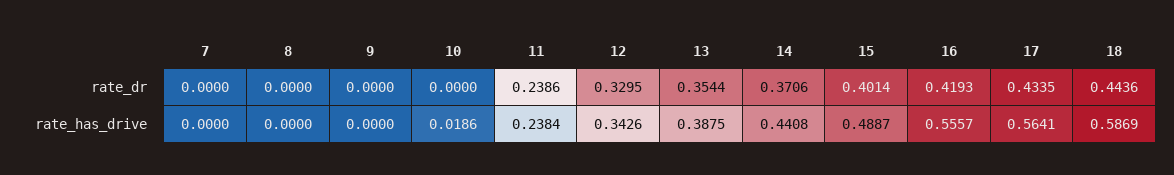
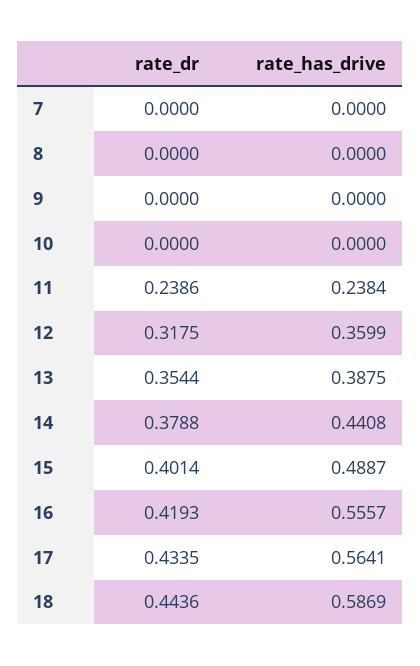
12, rate_dr: 0.3295 -> 0.3175
14, rate_dr: 0.3706 -> 0.3788
10, rate_has_drive: 0.0186 -> 0
12, rate_has_drive: 0.3426 -> 0.3599

